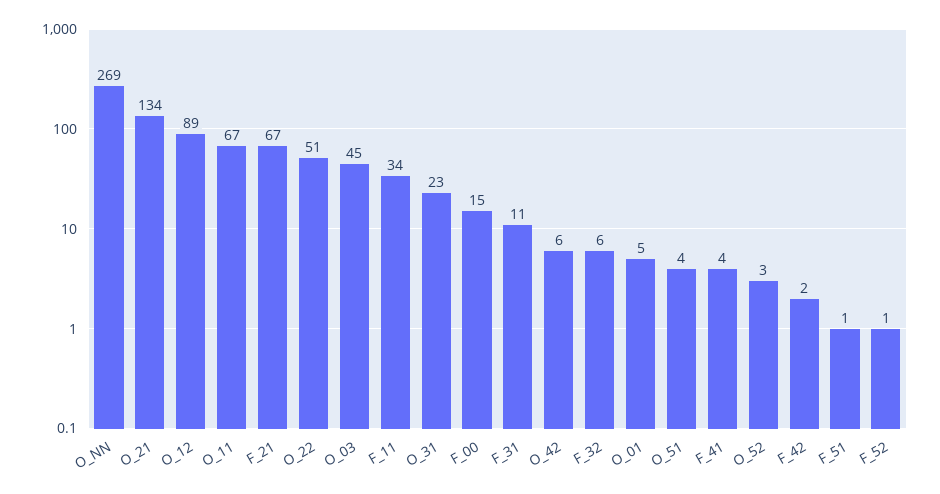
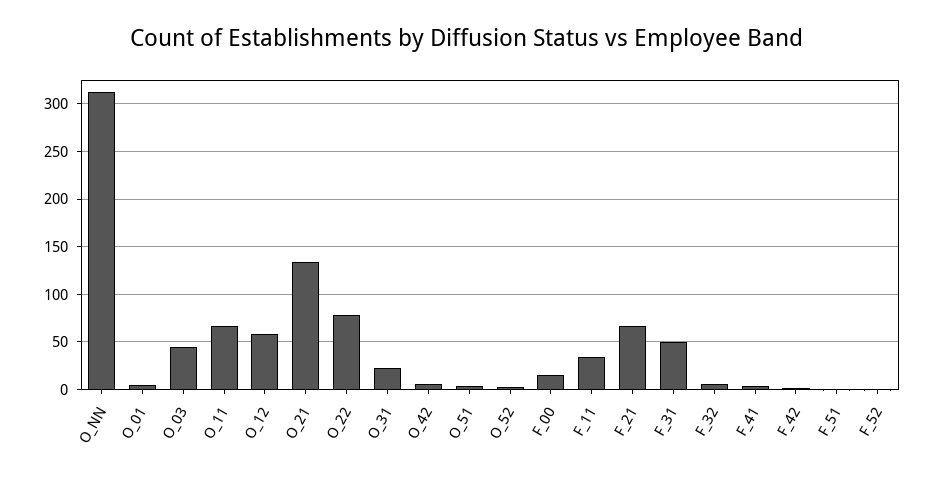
O_NN: 269 -> 310
O_12: 89 -> 60
O_22: 51 -> 80
F_31: 11 -> 50

